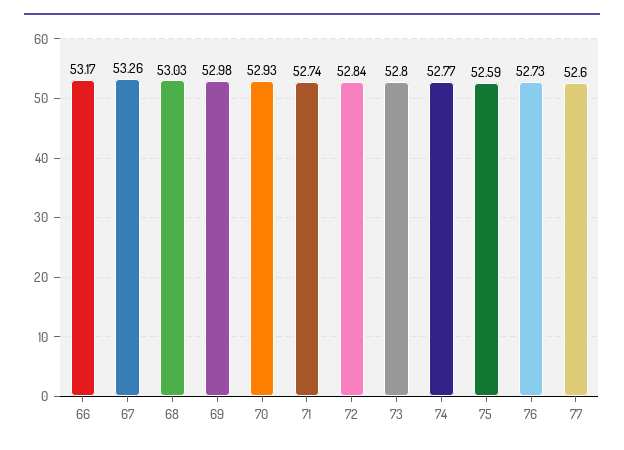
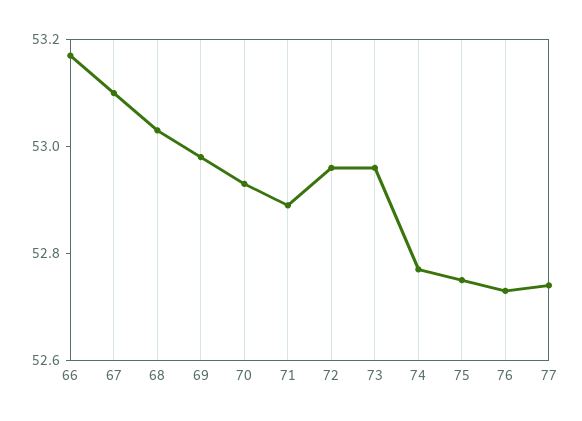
67: 53.26 -> 53.1
71: 52.74 -> 52.9
72: 52.84 -> 52.95
73: 52.8 -> 52.95
75: 52.59 -> 52.75
77: 52.6 -> 52.75

